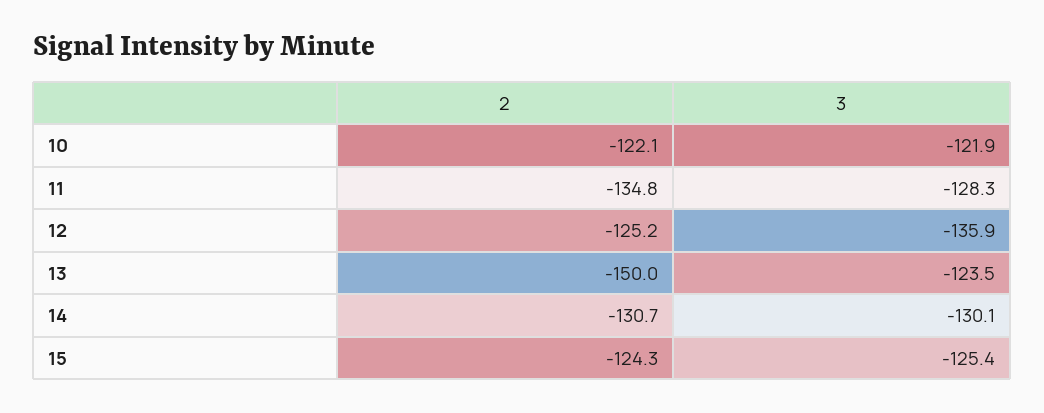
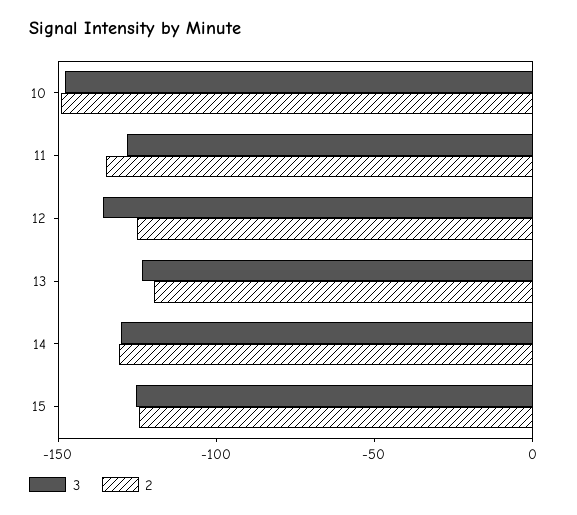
2, 10: -122.1 -> -150
3, 10: -121.9 -> -150
2, 13: -150 -> -120

